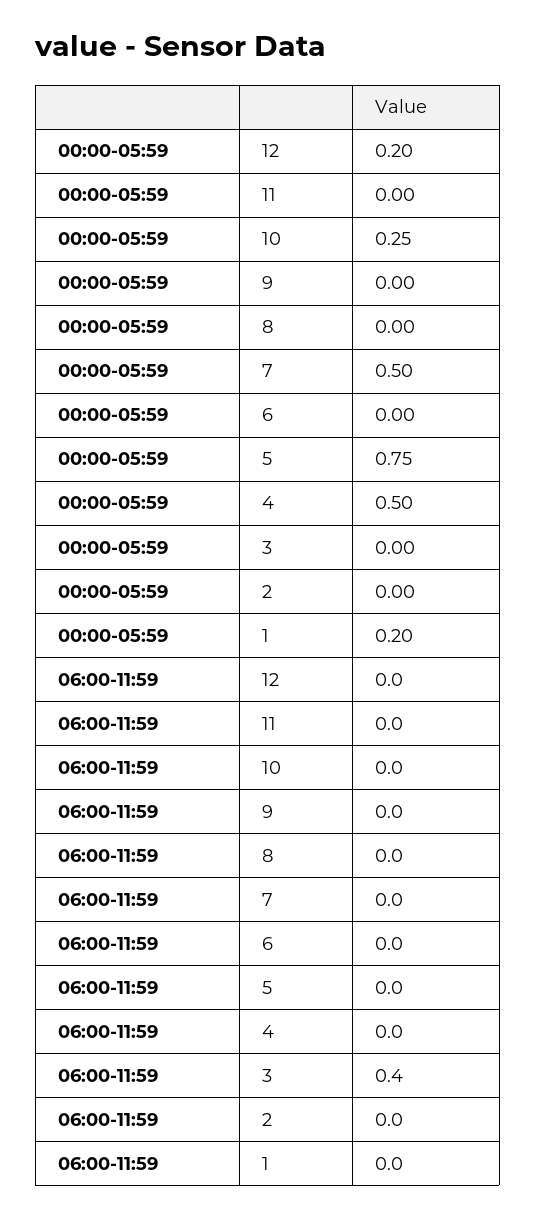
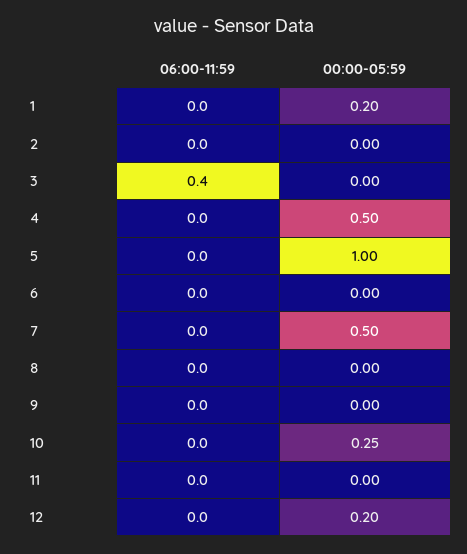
00:00-05:59, 5: 0.75 -> 1

